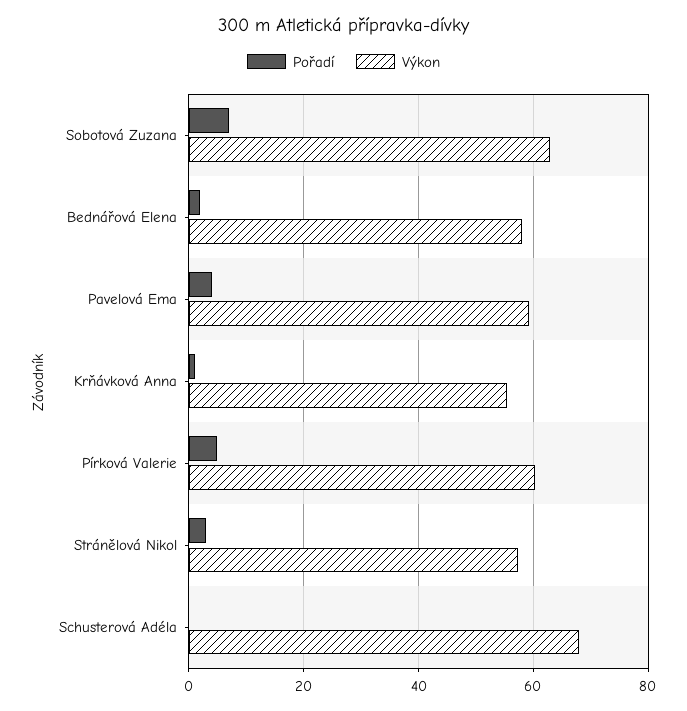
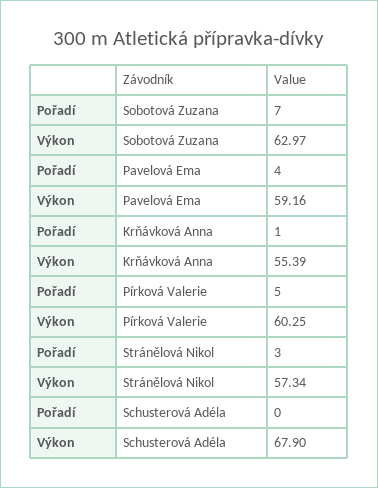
Pořadí, Bednářová Elena: 2 -> none
Výkon, Bednářová Elena: 58 -> none

